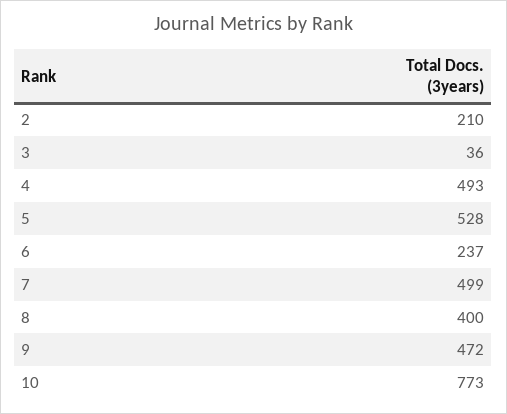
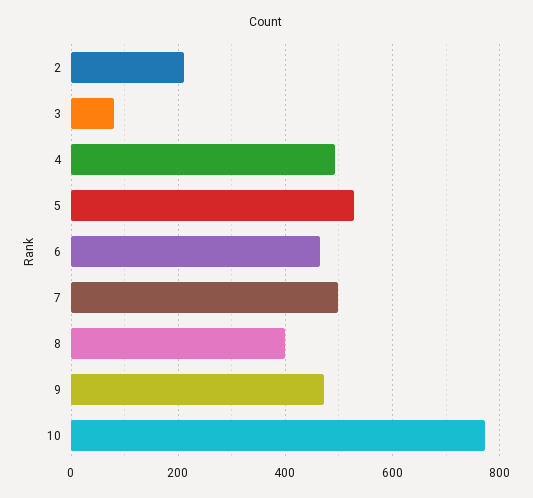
3: 36 -> 80
6: 237 -> 460

